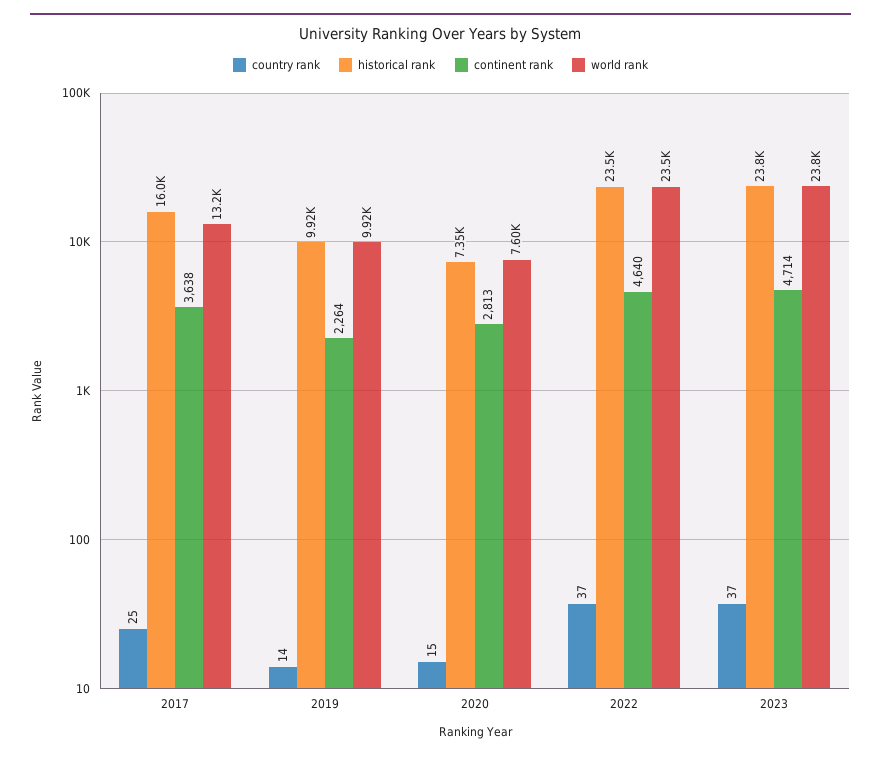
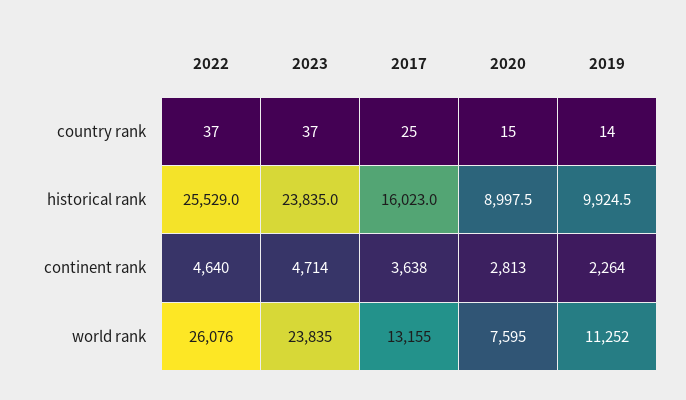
world rank, 2019: 9920 -> 11252
historical rank, 2020: 7350 -> 8997.5
historical rank, 2022: 23500 -> 25529
world rank, 2022: 23500 -> 26076

